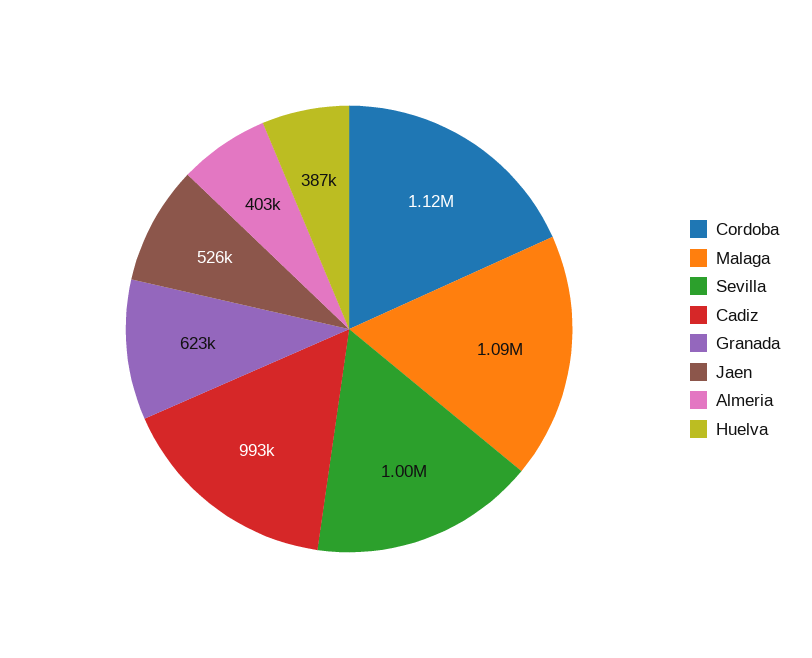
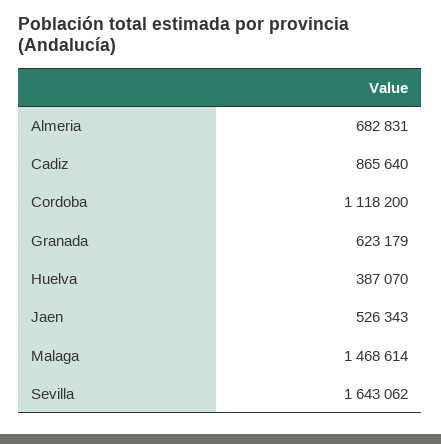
Malaga: 1090000 -> 1468614
Sevilla: 1000000 -> 1643062
Cadiz: 993000 -> 865640
Almeria: 403000 -> 682831

